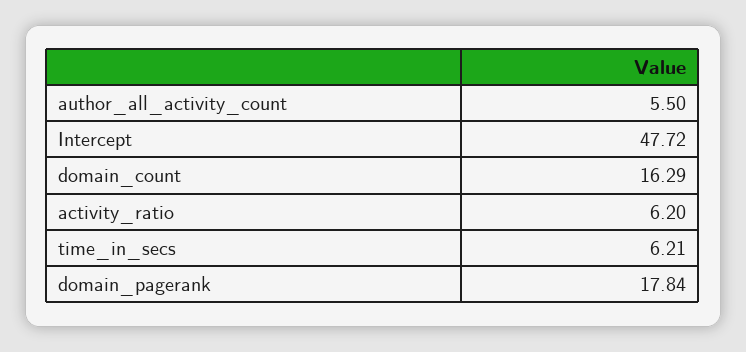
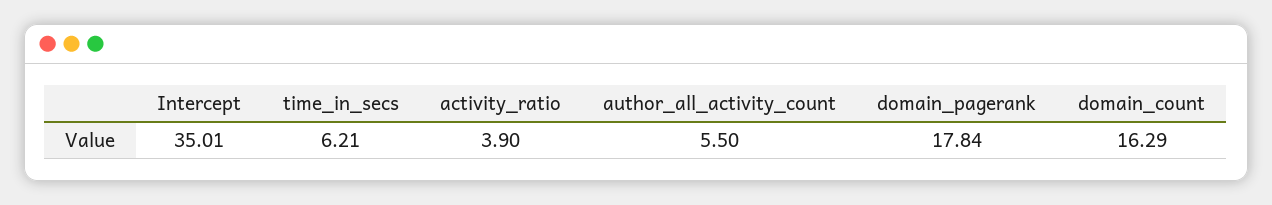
Intercept: 47.72 -> 35.01
activity_ratio: 6.2 -> 3.9

